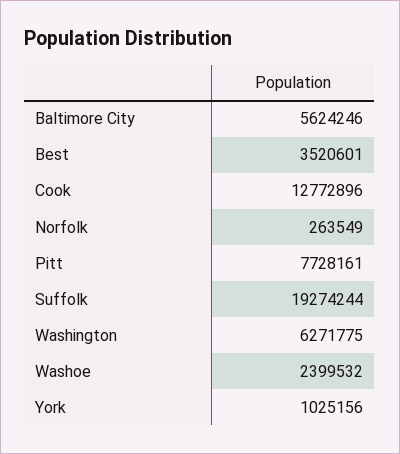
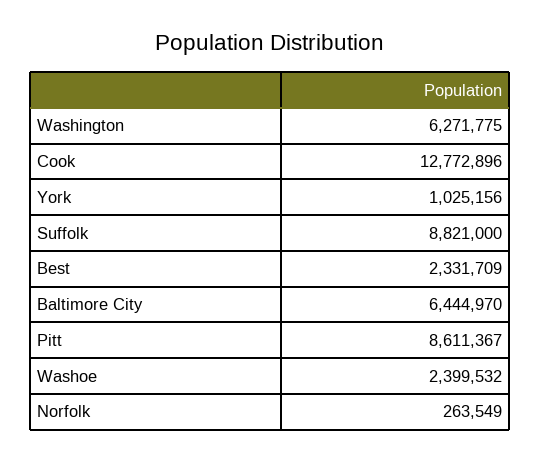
Baltimore City: 5624246 -> 6444970
Best: 3520601 -> 2331709
Pitt: 7728161 -> 8611367
Suffolk: 19274244 -> 8821000

